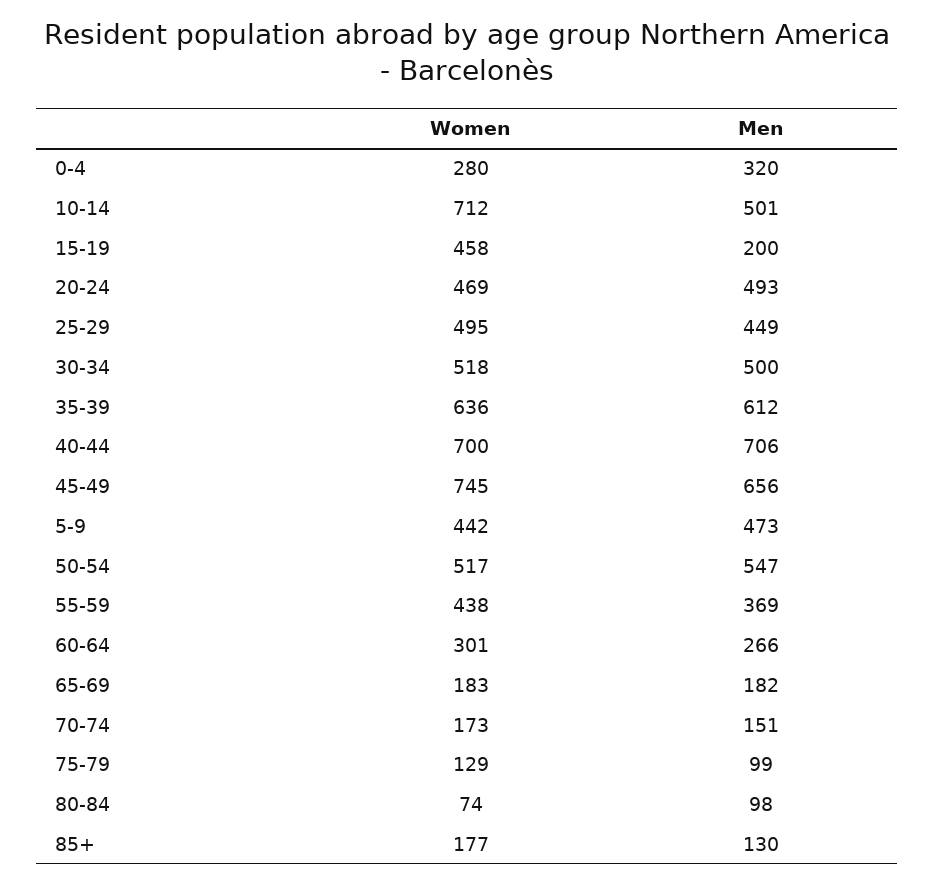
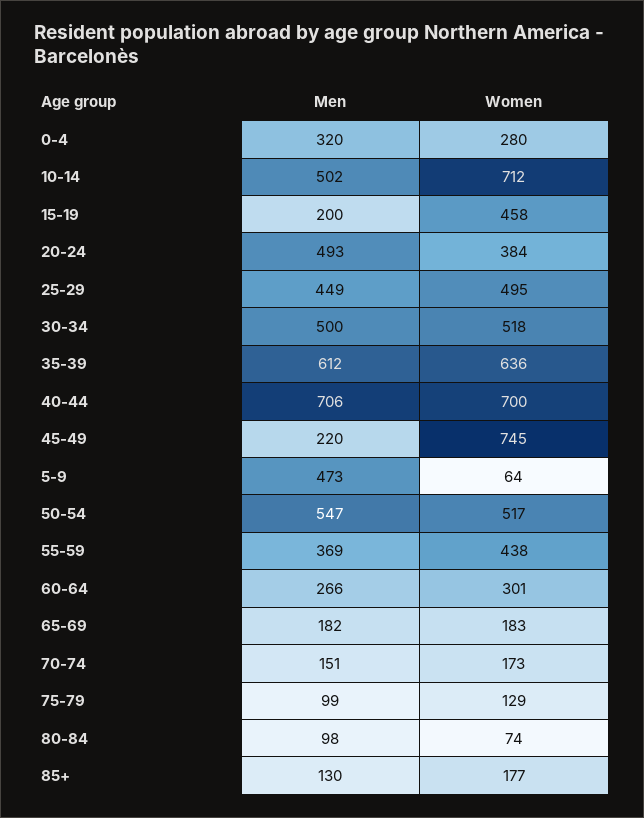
Men, 10-14: 501 -> 502
Women, 20-24: 469 -> 384
Men, 45-49: 656 -> 220
Women, 5-9: 442 -> 64

